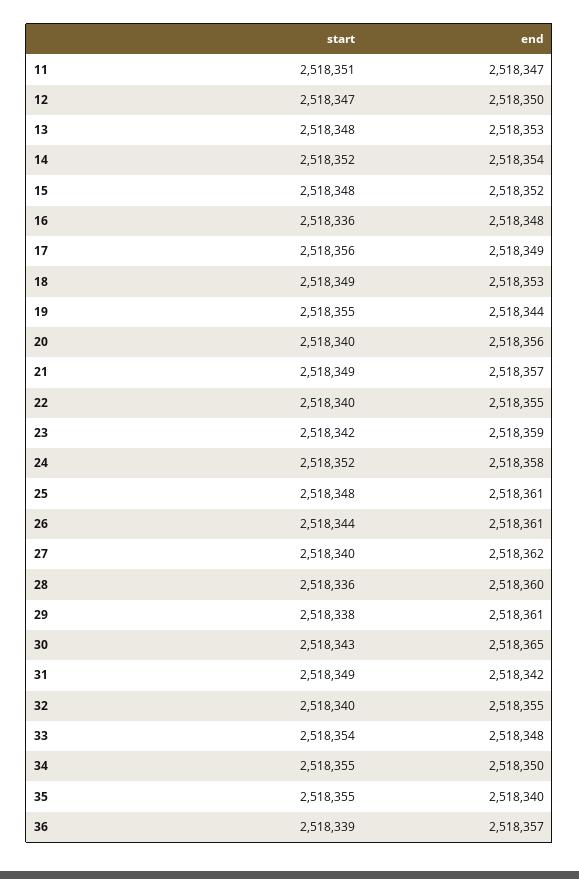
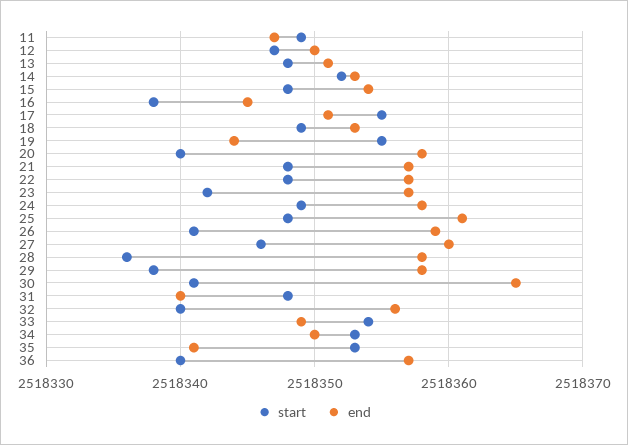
start, 11: 2518351 -> 2518349
end, 13: 2518353 -> 2518351
end, 14: 2518354 -> 2518353
end, 15: 2518352 -> 2518354
start, 16: 2518336 -> 2518338
end, 16: 2518348 -> 2518345
start, 17: 2518356 -> 2518355
end, 17: 2518349 -> 2518351
end, 20: 2518356 -> 2518358
start, 21: 2518349 -> 2518348
start, 22: 2518340 -> 2518348
end, 22: 2518355 -> 2518357
end, 23: 2518359 -> 2518357
start, 24: 2518352 -> 2518349
start, 26: 2518344 -> 2518341
end, 26: 2518361 -> 2518359
start, 27: 2518340 -> 2518346
end, 27: 2518362 -> 2518360
end, 28: 2518360 -> 2518358
end, 29: 2518361 -> 2518358
start, 30: 2518343 -> 2518341
start, 31: 2518349 -> 2518348
end, 31: 2518342 -> 2518340
end, 32: 2518355 -> 2518356
end, 33: 2518348 -> 2518349
start, 34: 2518355 -> 2518353
start, 35: 2518355 -> 2518353
end, 35: 2518340 -> 2518341
start, 36: 2518339 -> 2518340

